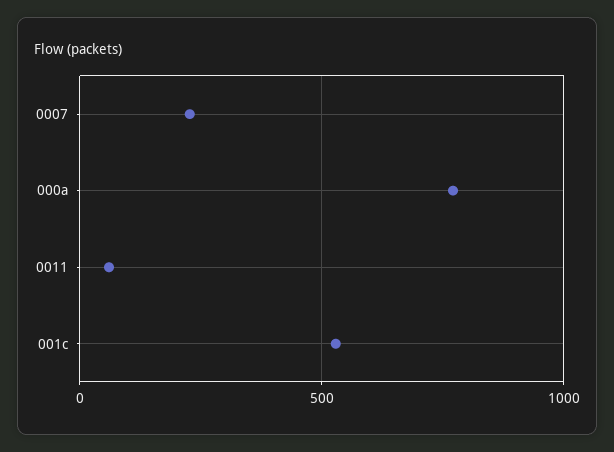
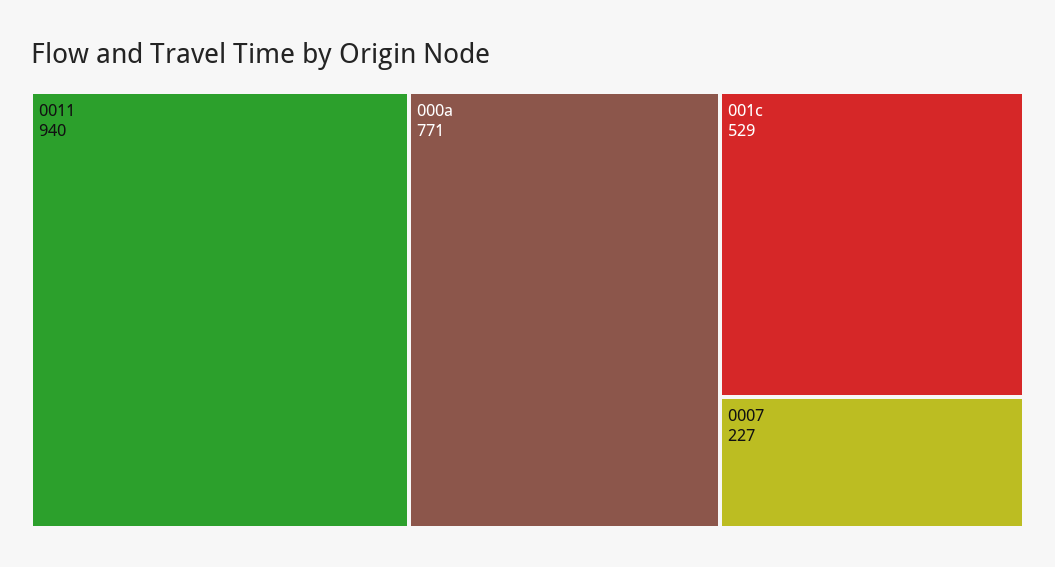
0011: 50 -> 940

